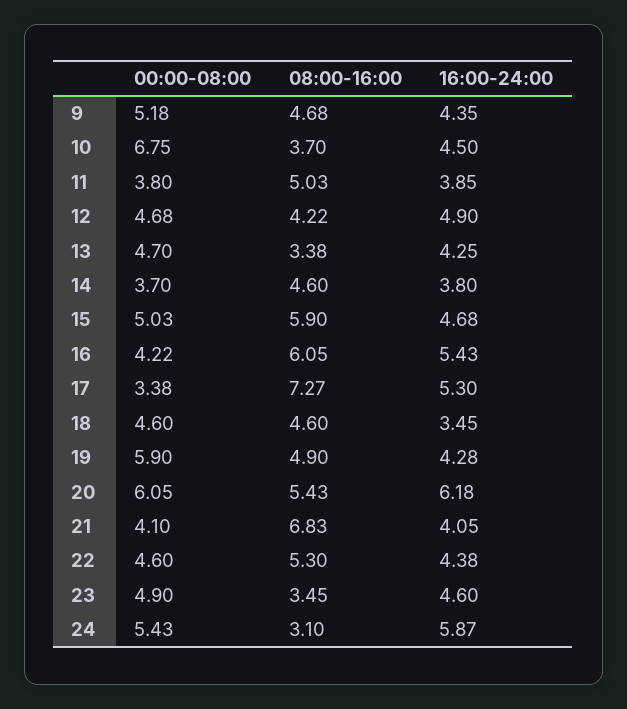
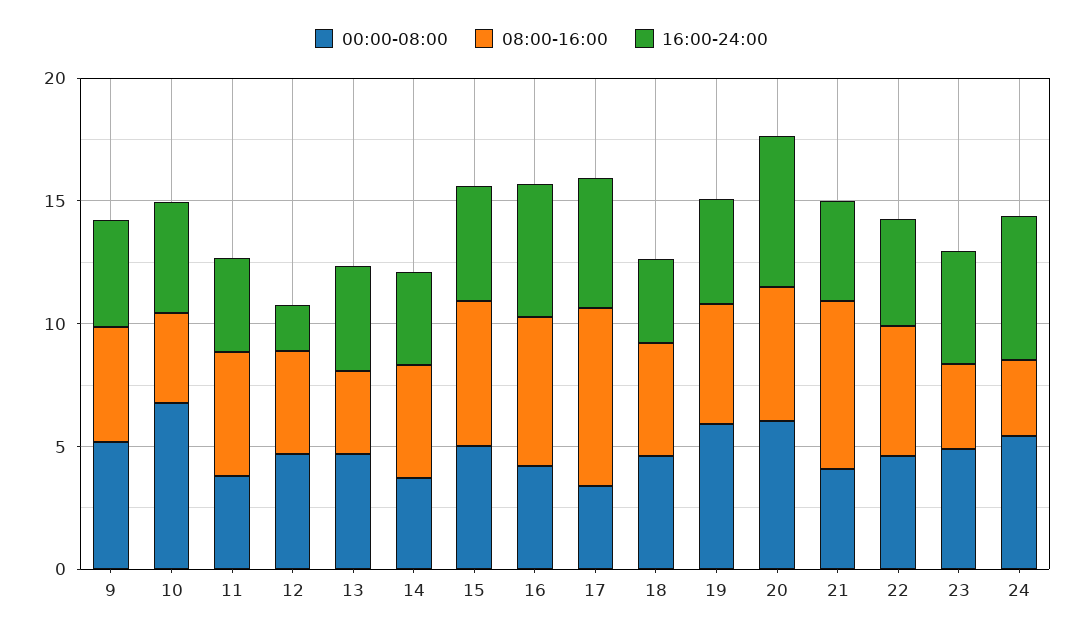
16:00-24:00, 12: 4.9 -> 2

